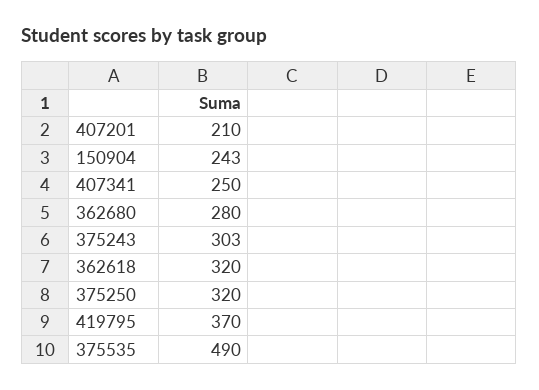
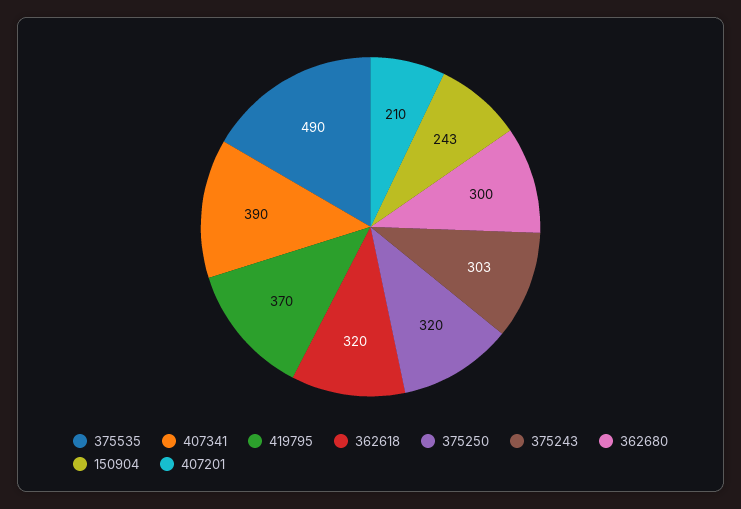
407341: 250 -> 390
362680: 280 -> 300

